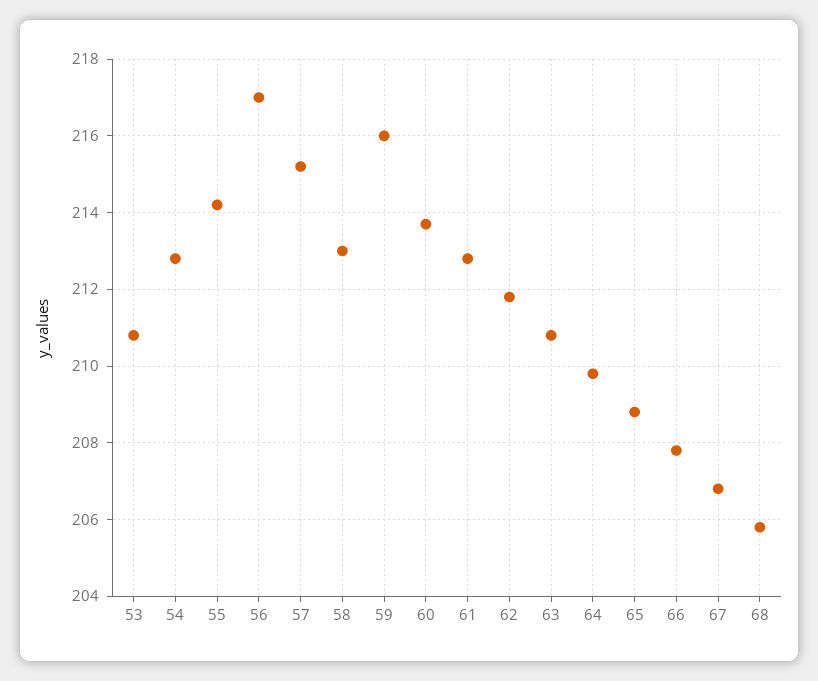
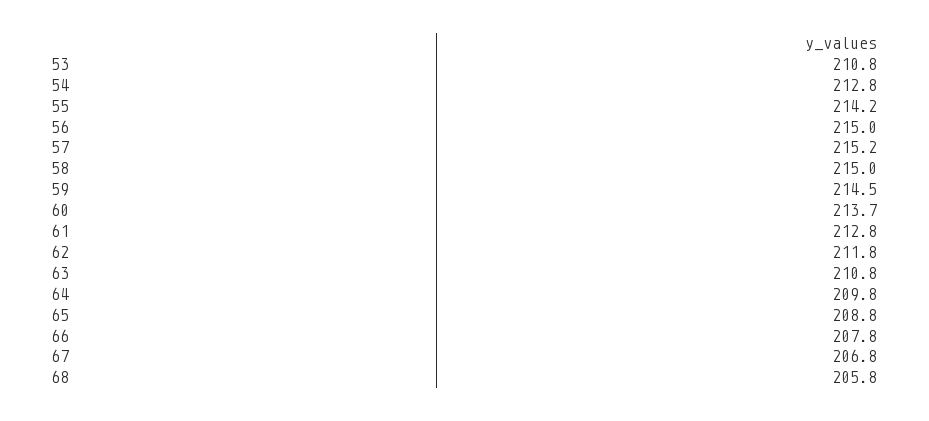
56: 217 -> 215
58: 213 -> 215
59: 216 -> 214.5

